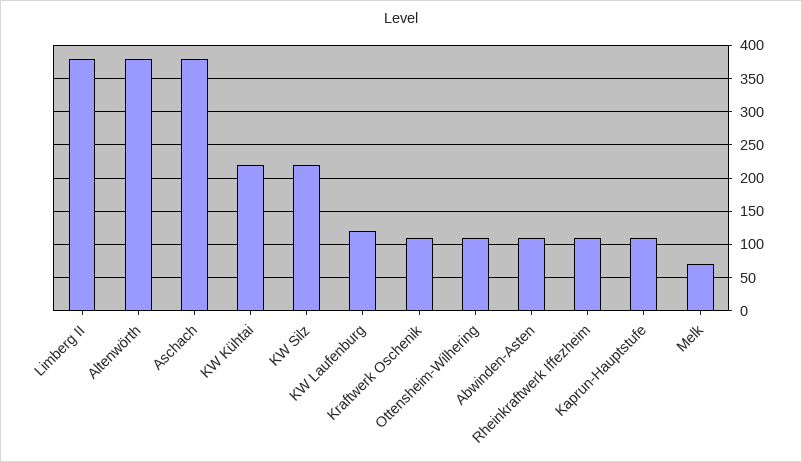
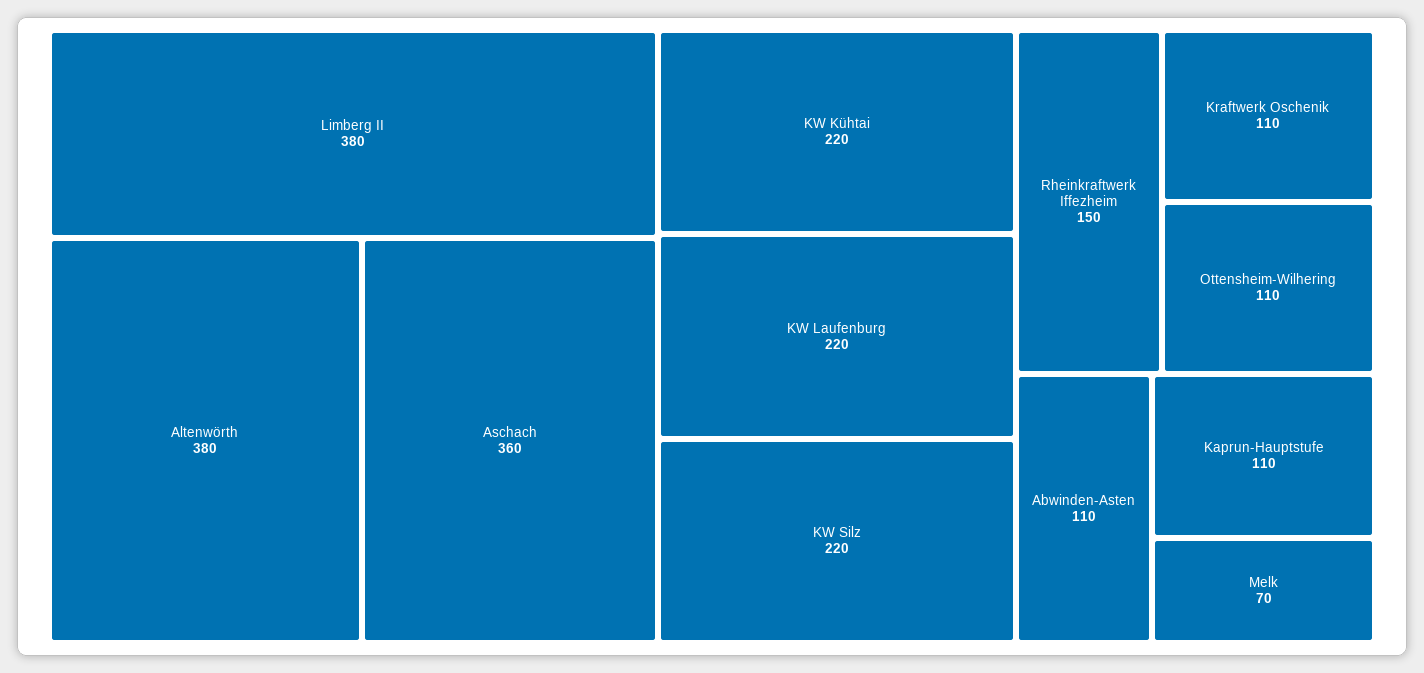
Aschach: 380 -> 360
KW Laufenburg: 120 -> 220
Rheinkraftwerk Iffezheim: 110 -> 150

